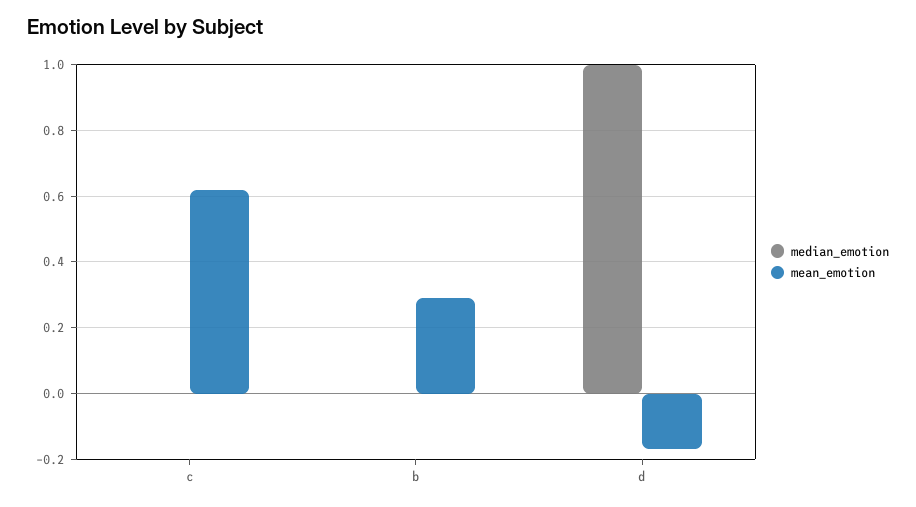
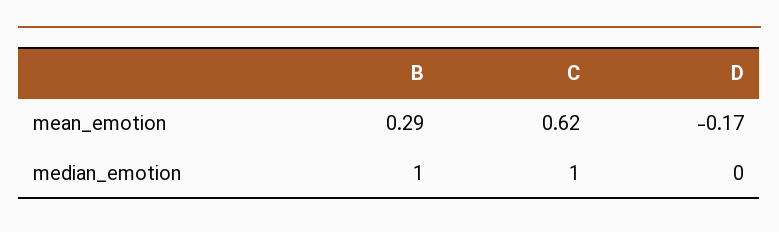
median_emotion, c: 0 -> 1
median_emotion, b: 0 -> 1
median_emotion, d: 1 -> 0

